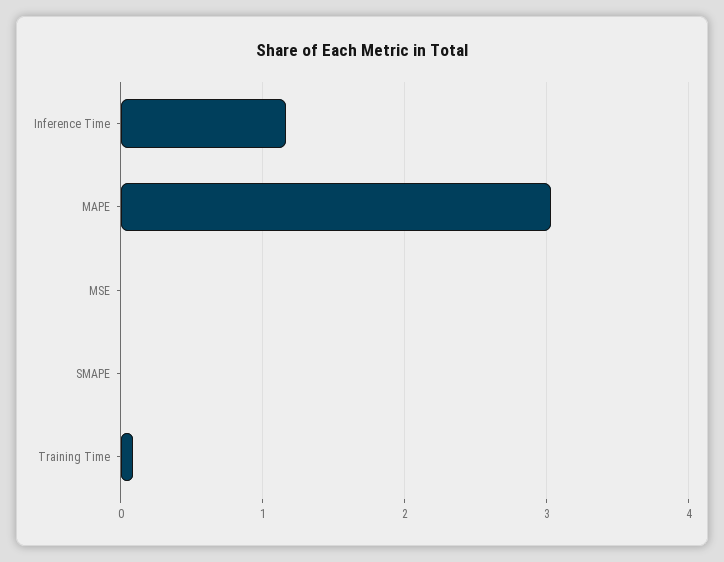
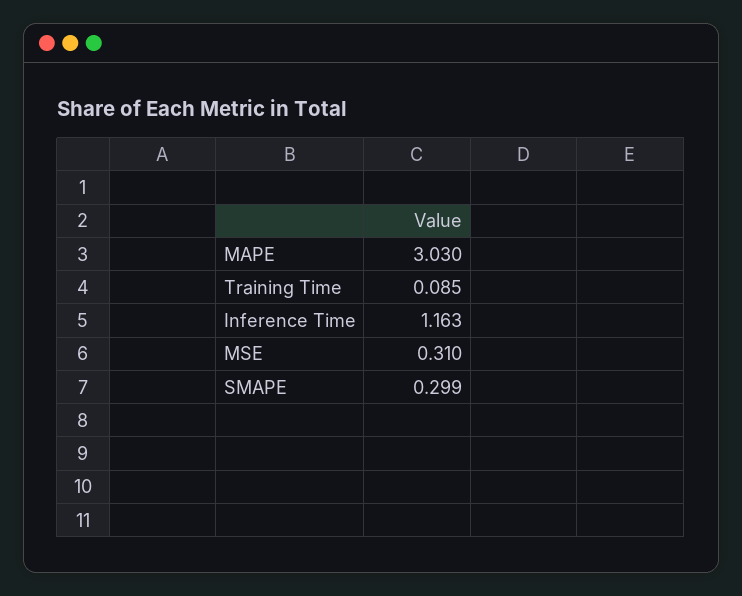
MSE: 0 -> 0.31
SMAPE: 0 -> 0.299

